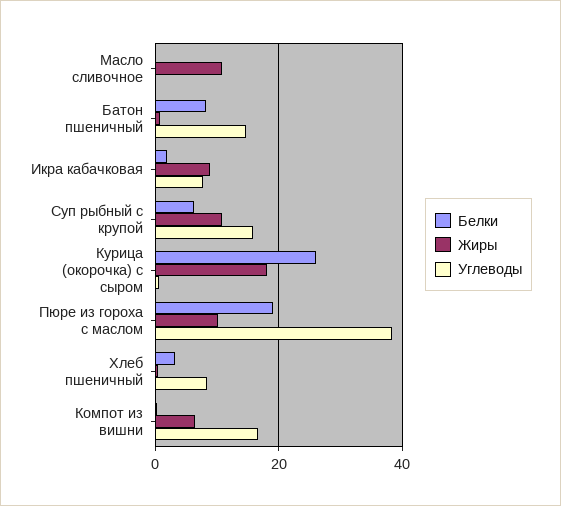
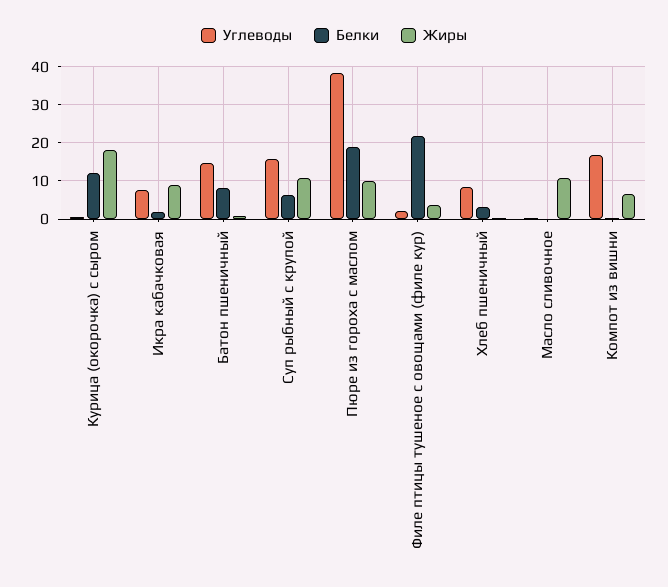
Белки, Курица (окорочка) с сыром: 26 -> 12
Углеводы, Филе птицы тушеное с овощами (филе кур): none -> 2
Белки, Филе птицы тушеное с овощами (филе кур): none -> 22
Жиры, Филе птицы тушеное с овощами (филе кур): none -> 4

